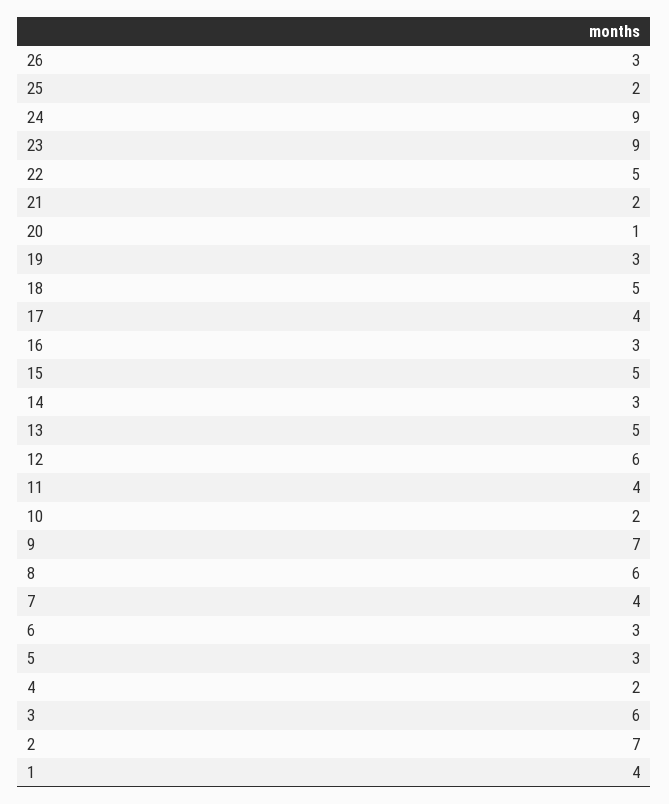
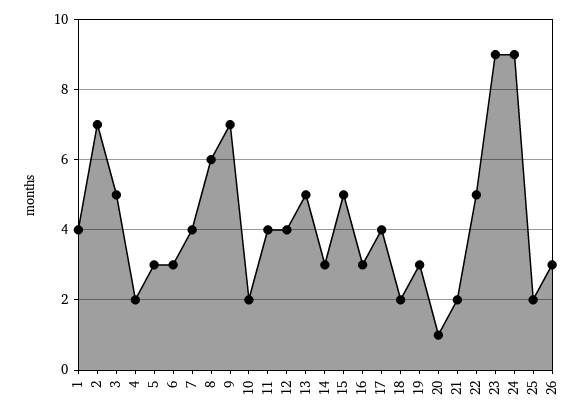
18: 5 -> 2
12: 6 -> 4
3: 6 -> 5

